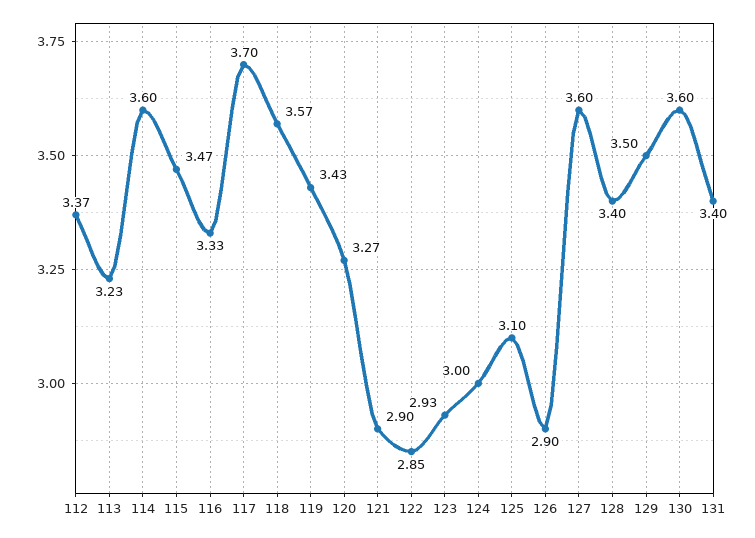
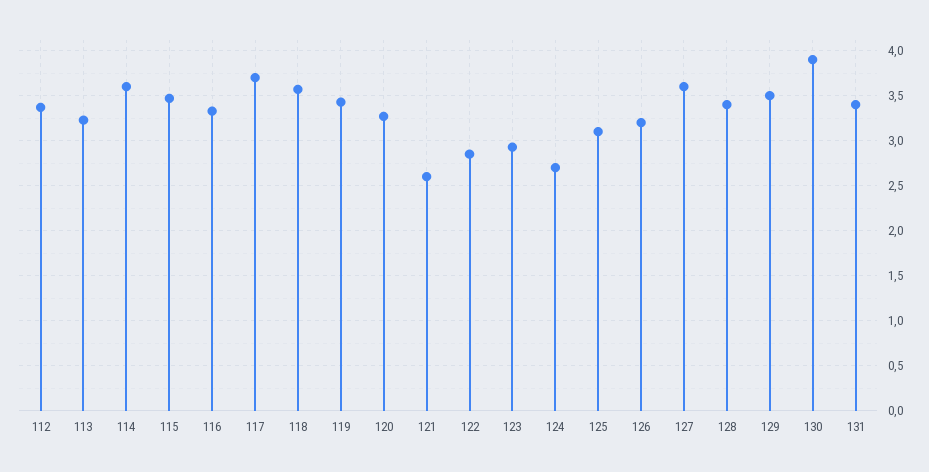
121: 2.9 -> 2.6
124: 3 -> 2.7
126: 2.9 -> 3.2
130: 3.6 -> 3.9

